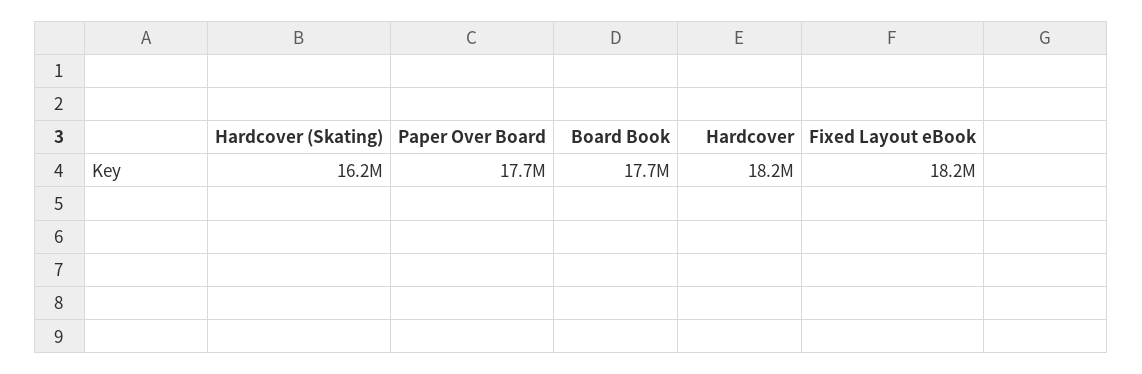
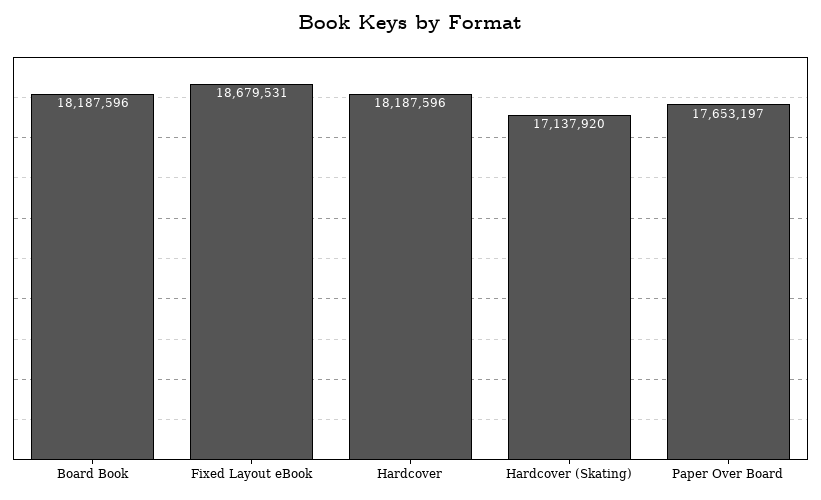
Hardcover (Skating): 16200000 -> 17137920
Board Book: 17700000 -> 18187596
Fixed Layout eBook: 18200000 -> 18679531

